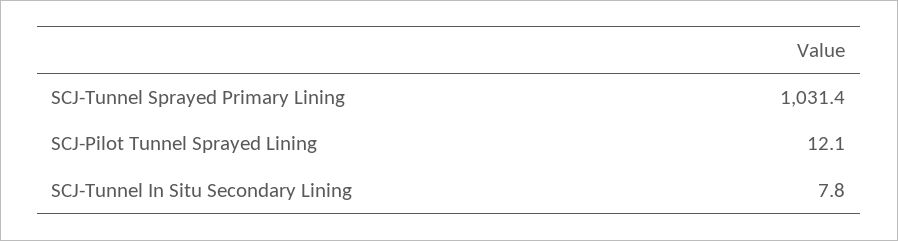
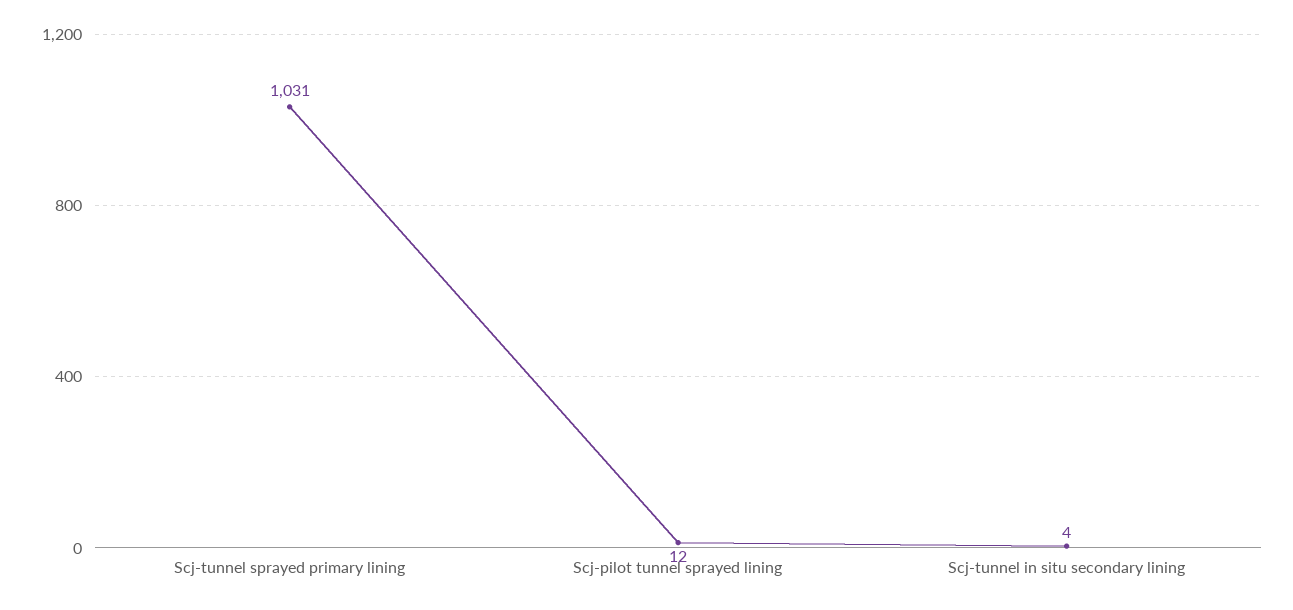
SCJ-Tunnel In Situ Secondary Lining: 7.8 -> 4

